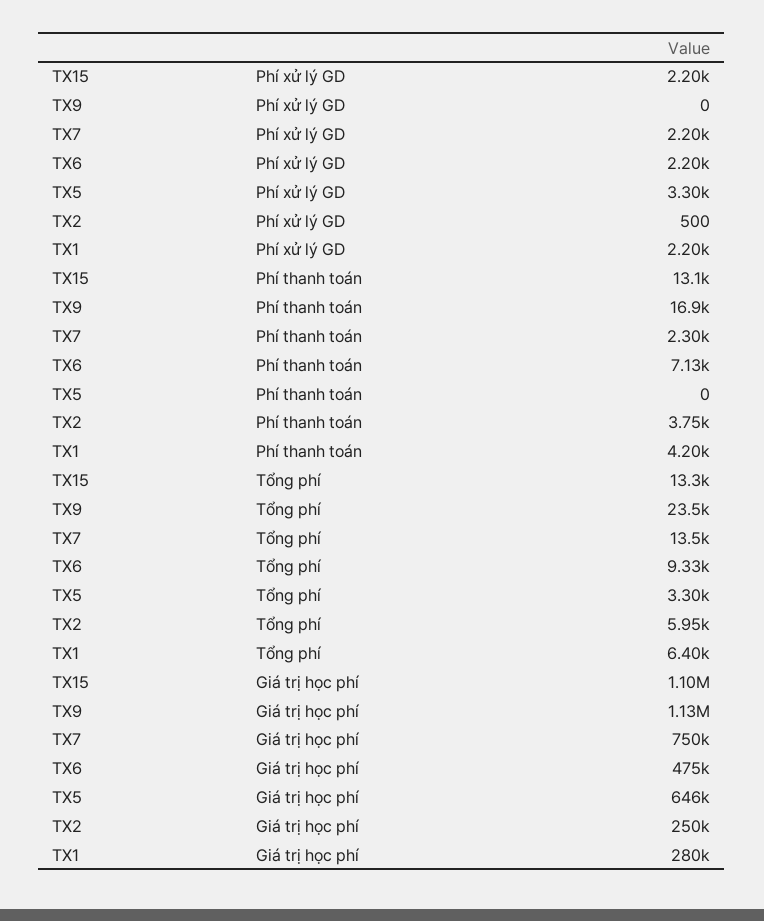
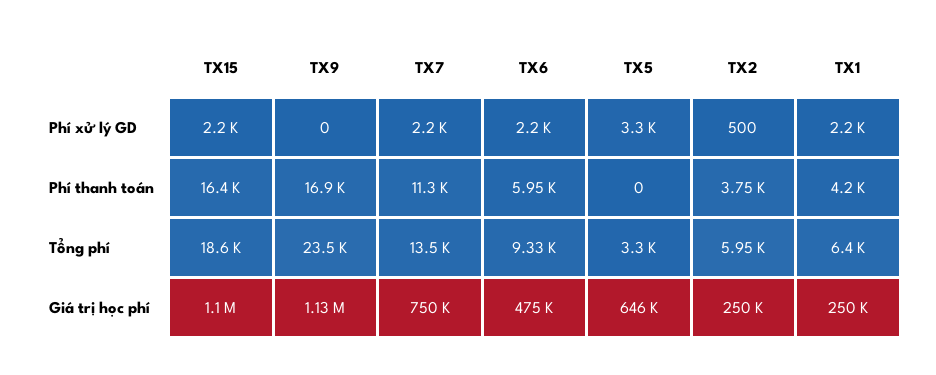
TX15, Phí thanh toán: 13100 -> 16400
TX7, Phí thanh toán: 2300 -> 11300
TX6, Phí thanh toán: 7130 -> 5950
TX15, Tổng phí: 13300 -> 18600
TX1, Giá trị học phí: 280000 -> 250000

